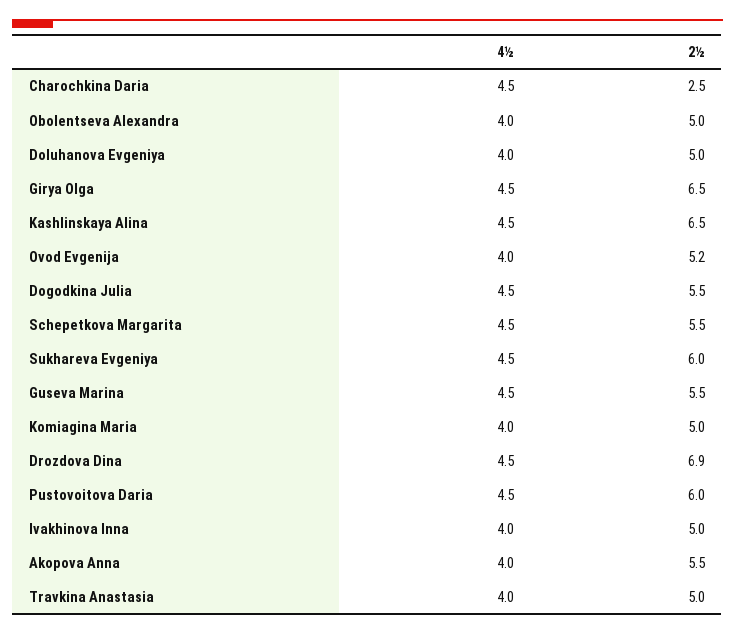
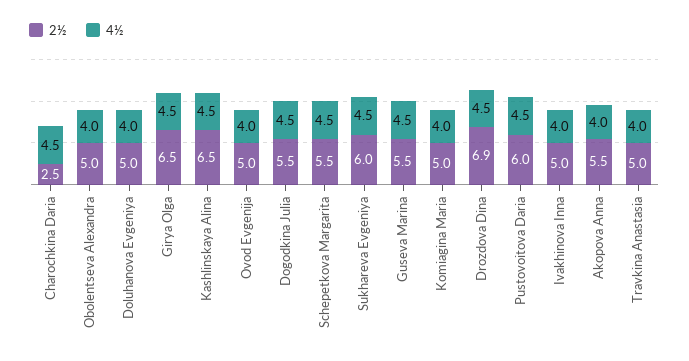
2½, Ovod Evgenija: 5.2 -> 5

